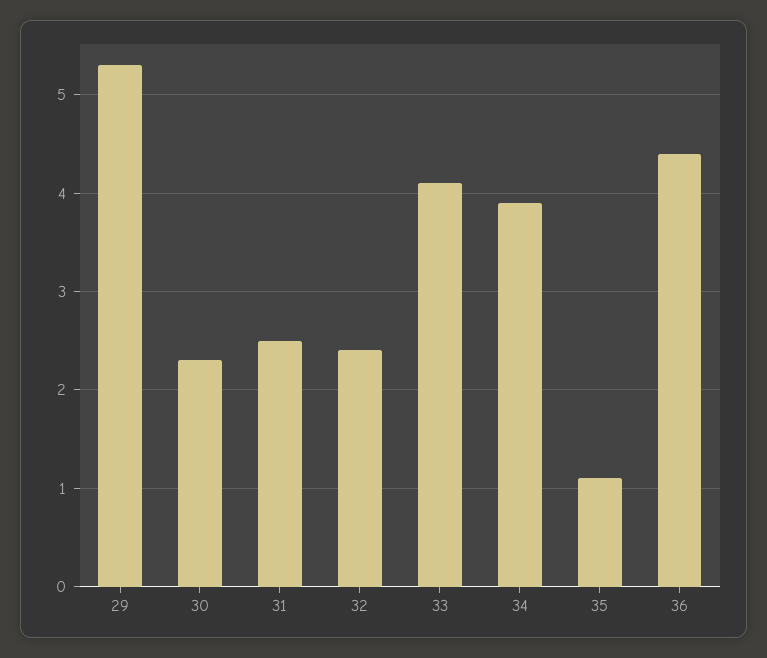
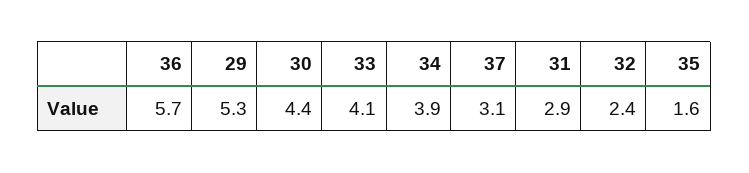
30: 2.3 -> 4.4
31: 2.5 -> 2.9
35: 1.1 -> 1.6
36: 4.4 -> 5.7
37: none -> 3.1

